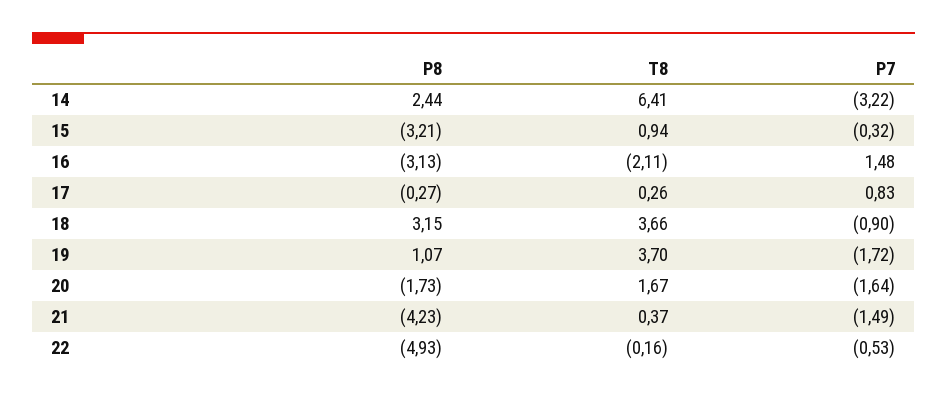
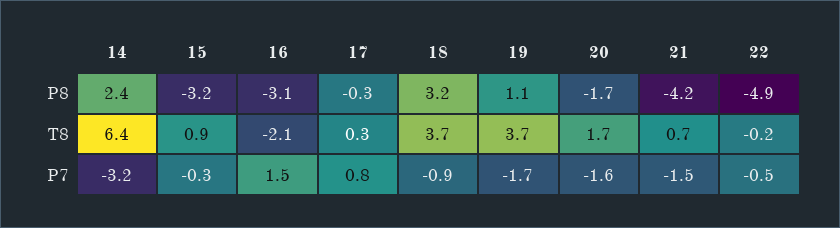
T8, 21: 0.37 -> 0.7

